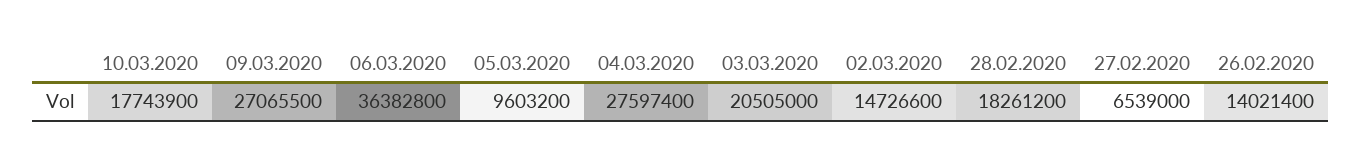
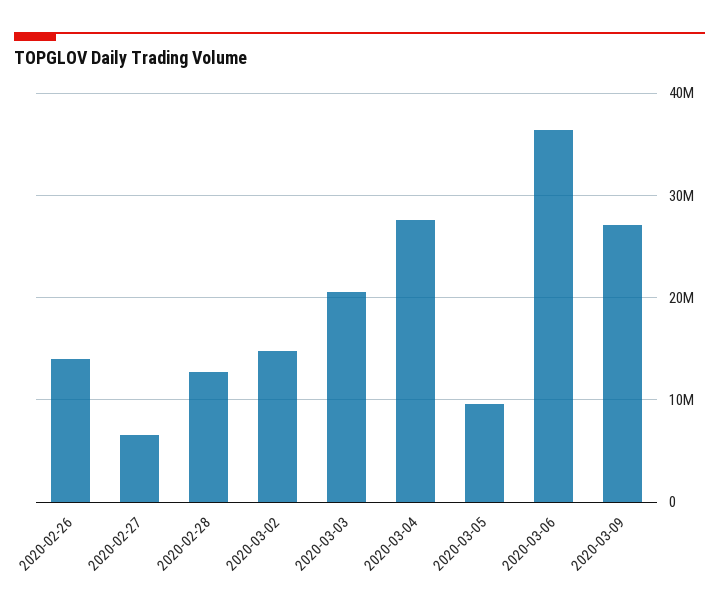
10.03.2020: 17743900 -> none
28.02.2020: 18261200 -> 13000000

